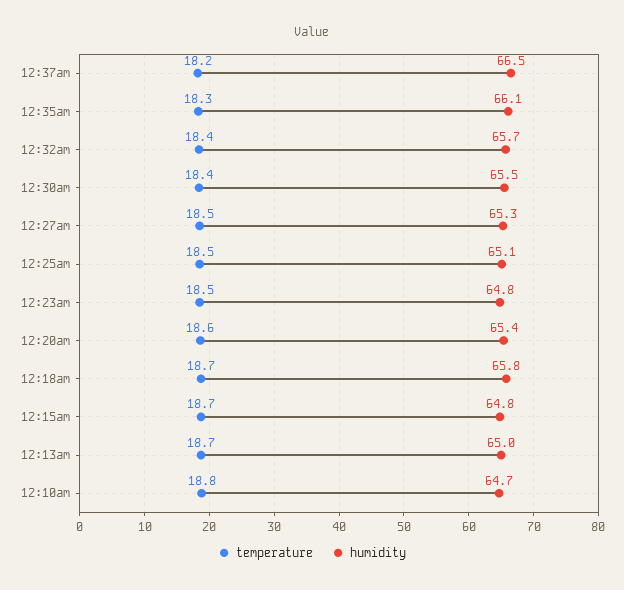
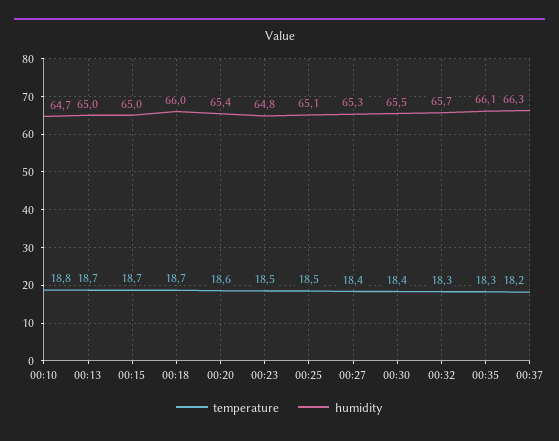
humidity, 12:37am: 66.5 -> 66.3
temperature, 12:32am: 18.4 -> 18.3
temperature, 12:27am: 18.5 -> 18.4
humidity, 12:18am: 65.8 -> 66
humidity, 12:15am: 64.8 -> 65

